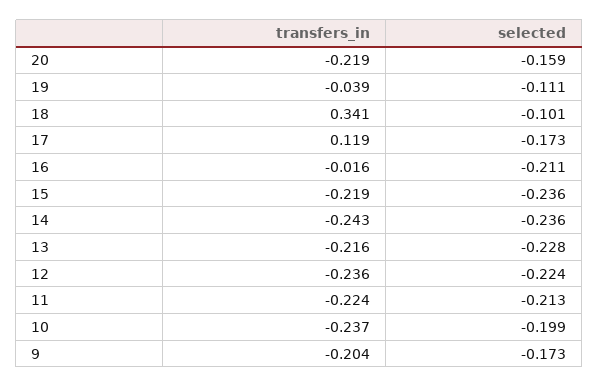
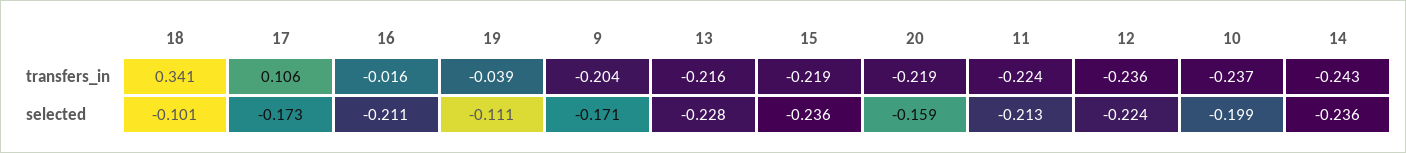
transfers_in, 17: 0.119 -> 0.106
selected, 9: -0.173 -> -0.171

